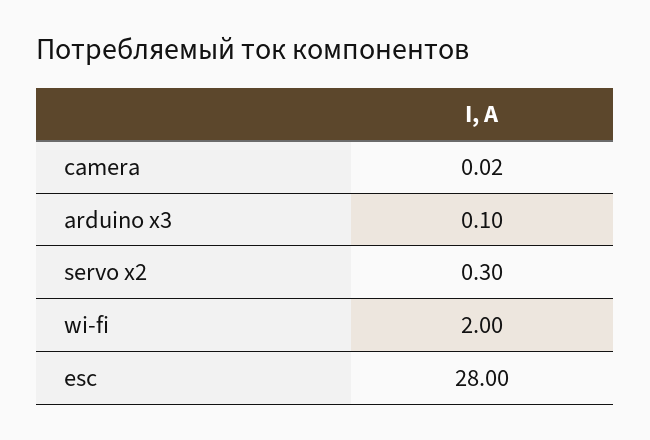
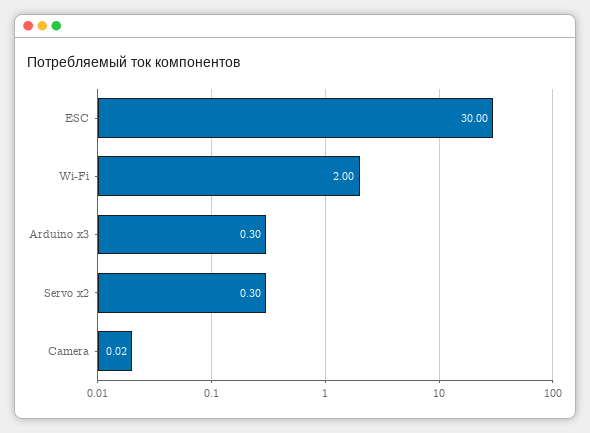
arduino x3: 0.1 -> 0.3
esc: 28 -> 30

